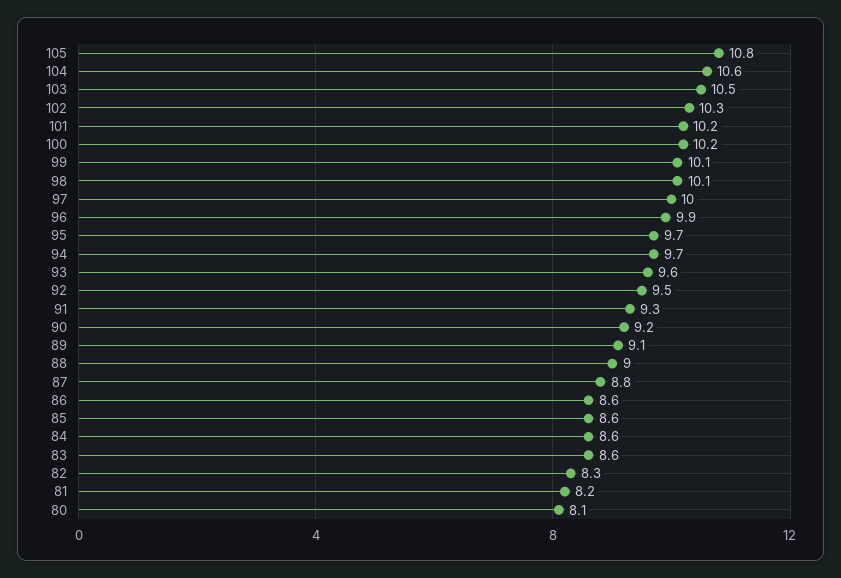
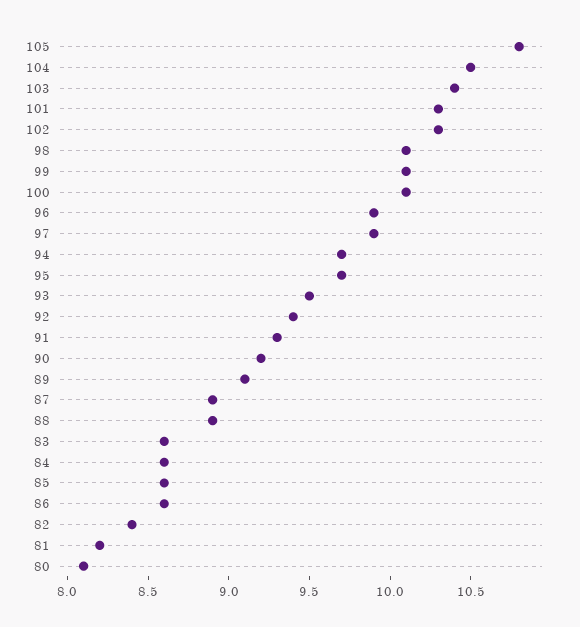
104: 10.6 -> 10.5
103: 10.5 -> 10.4
101: 10.2 -> 10.3
100: 10.2 -> 10.1
97: 10 -> 9.9
93: 9.6 -> 9.5
92: 9.5 -> 9.4
88: 9 -> 8.9
87: 8.8 -> 8.9
82: 8.3 -> 8.4

